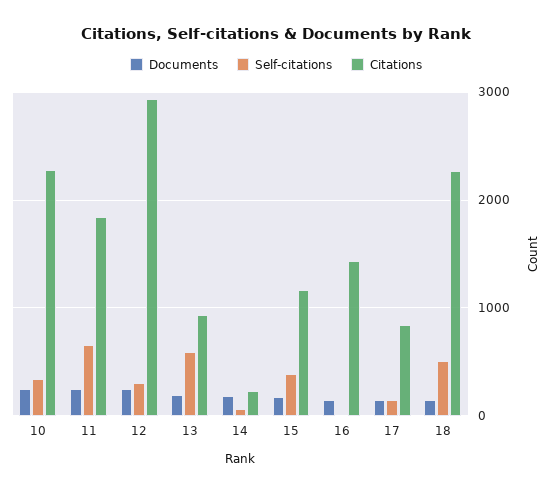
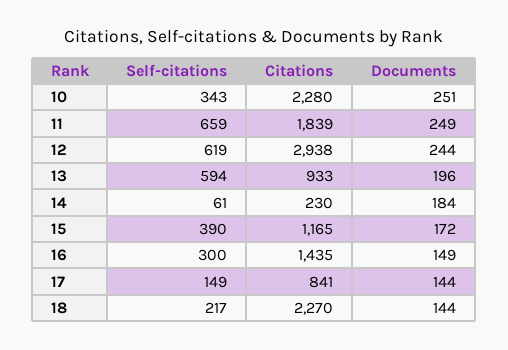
Self-citations, 12: 300 -> 619
Self-citations, 16: 0 -> 300
Self-citations, 18: 500 -> 217

